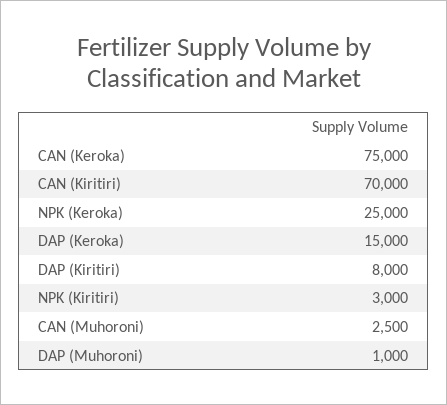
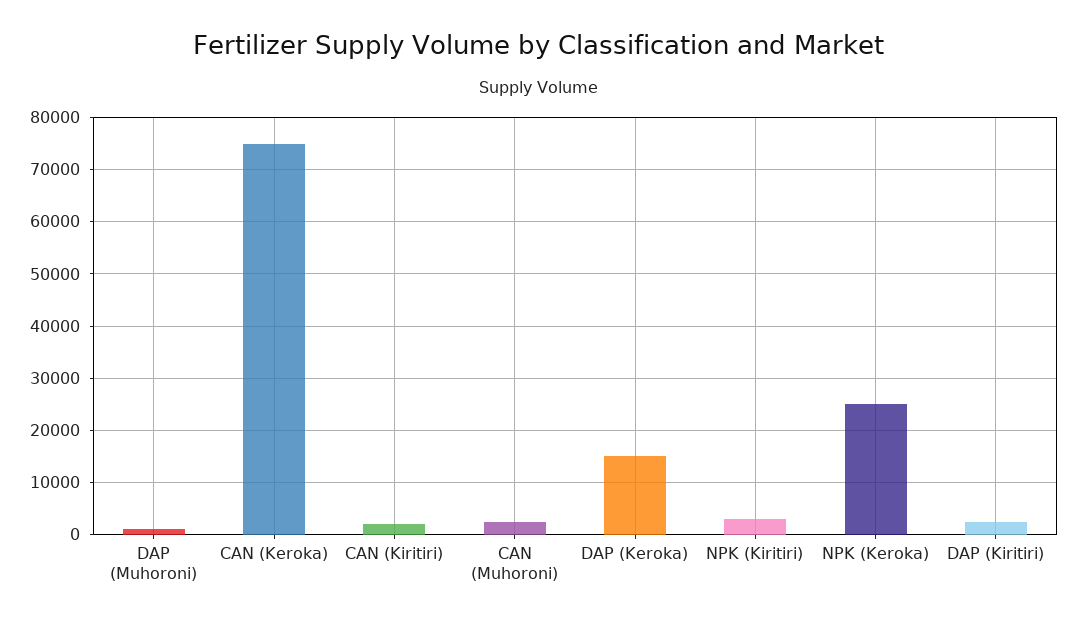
CAN (Kiritiri): 70000 -> 2000
DAP (Kiritiri): 8000 -> 2000

